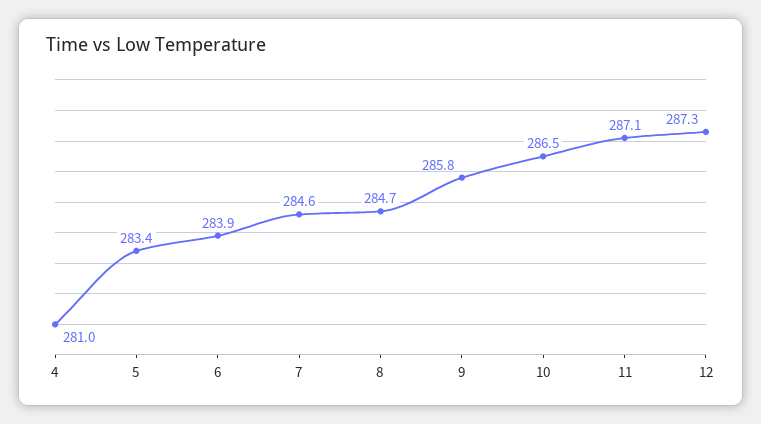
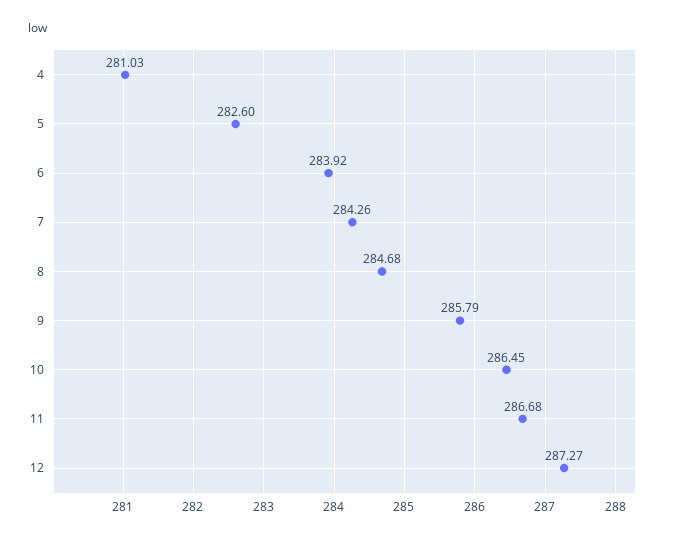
5: 283.4 -> 282.6
7: 284.6 -> 284.26
11: 287.1 -> 286.68

